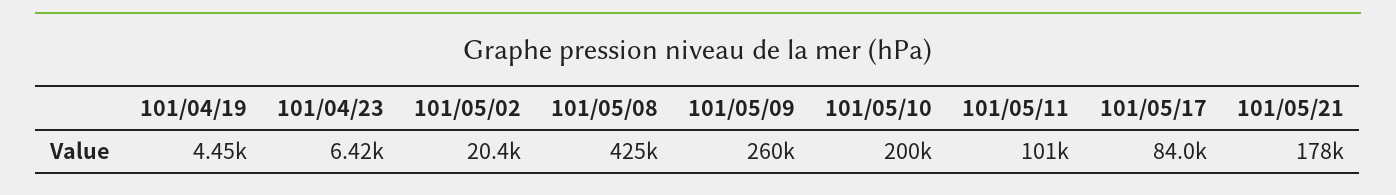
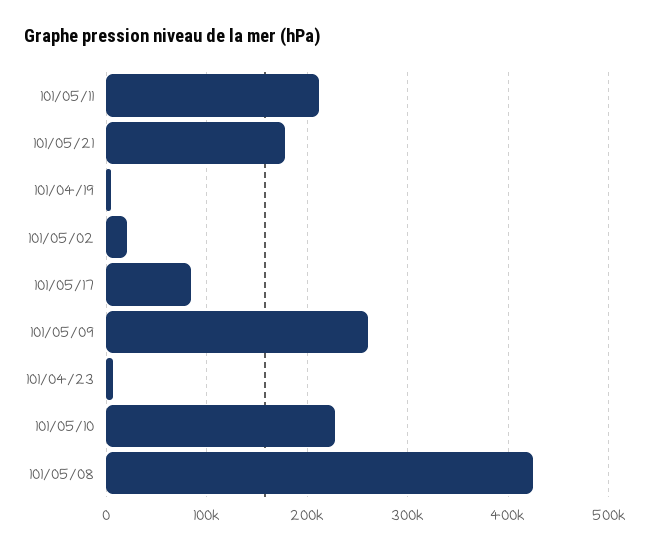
101/05/10: 200000 -> 230000
101/05/11: 101000 -> 210000

